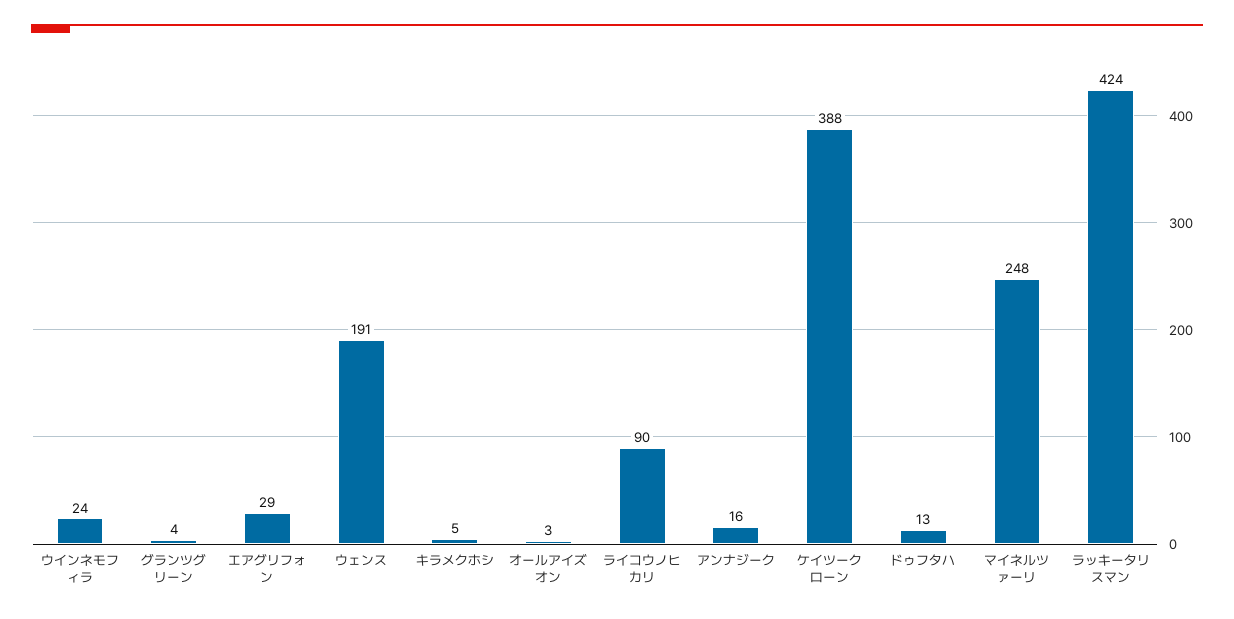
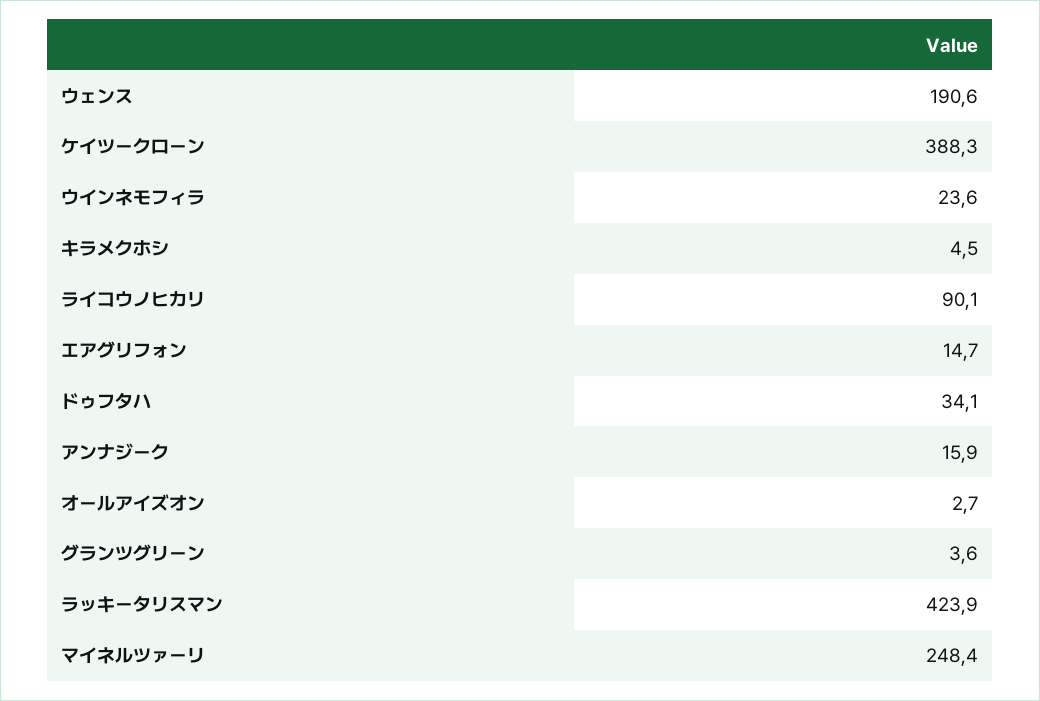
エアグリフォン: 29 -> 14.7
ドゥフタハ: 13 -> 34.1

